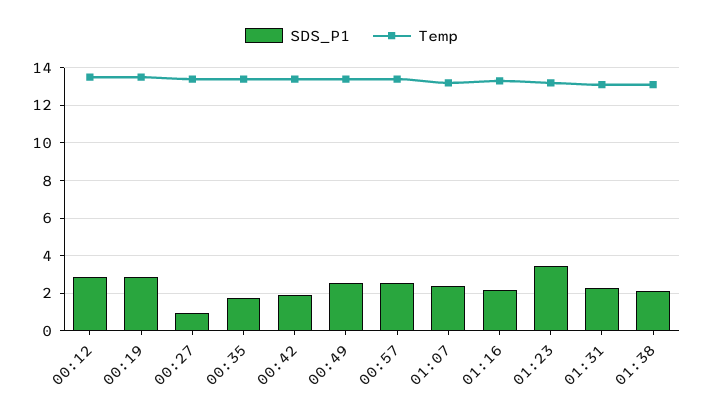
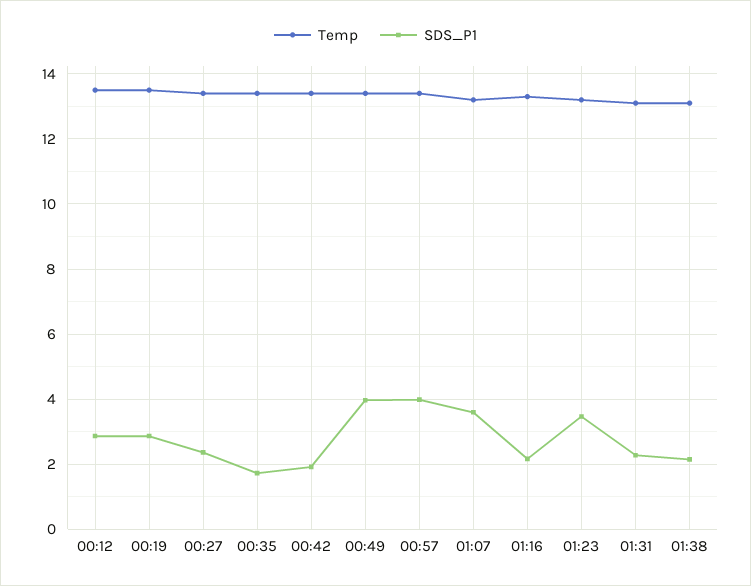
SDS_P1, 00:27: 1 -> 2.4
SDS_P1, 00:49: 2.5 -> 4
SDS_P1, 00:57: 2.5 -> 4
SDS_P1, 01:07: 2.5 -> 3.6

